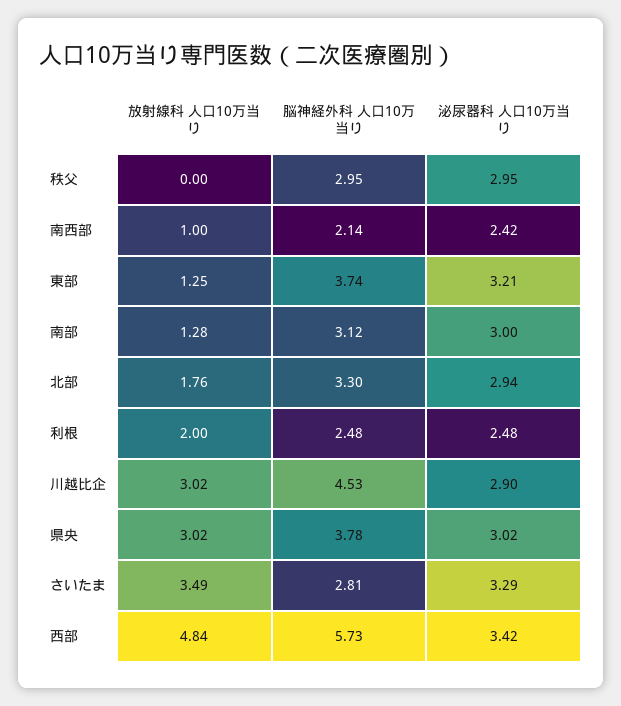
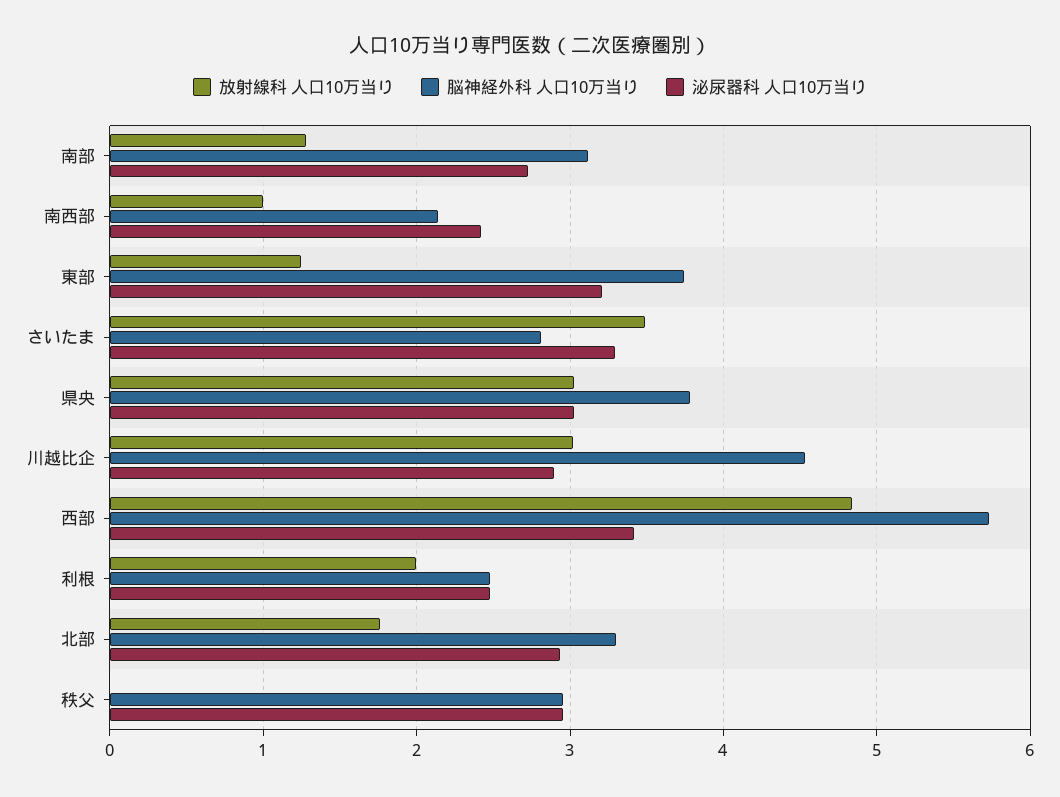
泌尿器科 人口10万当り, 南部: 3 -> 2.7

